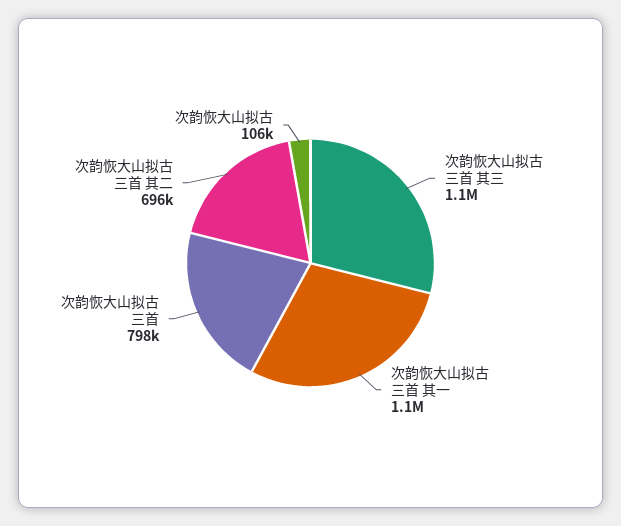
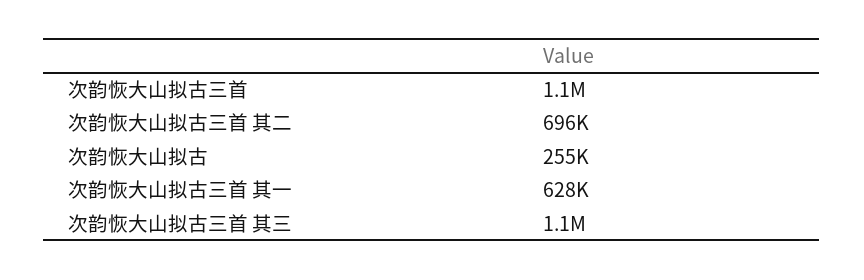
次韵恢大山拟古三首 其一: 1100000 -> 628000
次韵恢大山拟古三首: 798000 -> 1100000
次韵恢大山拟古: 106000 -> 255000

